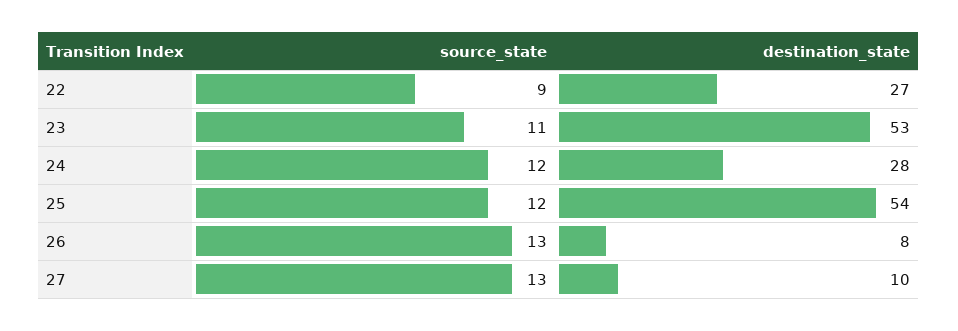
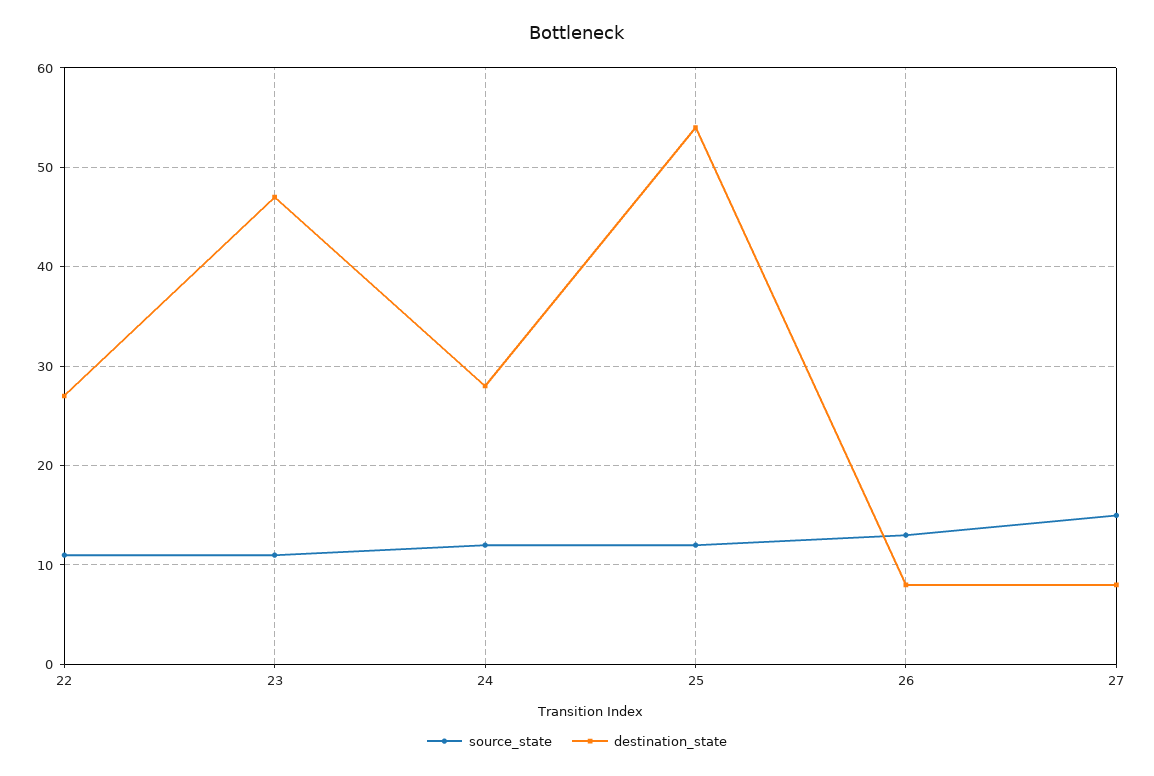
source_state, 22: 9 -> 11
destination_state, 23: 53 -> 47
source_state, 27: 13 -> 15
destination_state, 27: 10 -> 8

